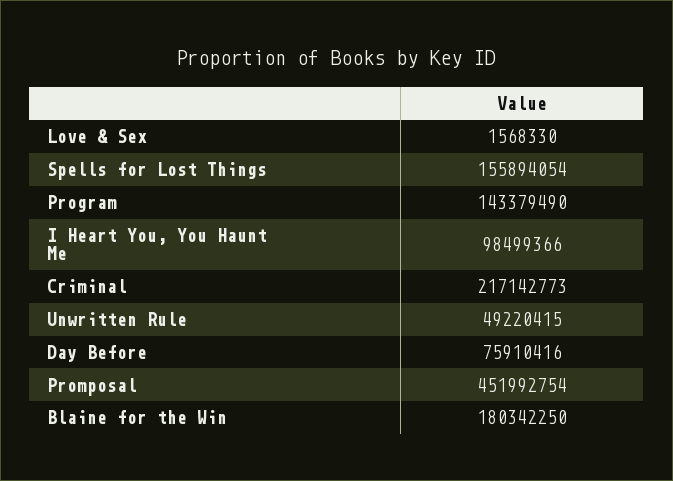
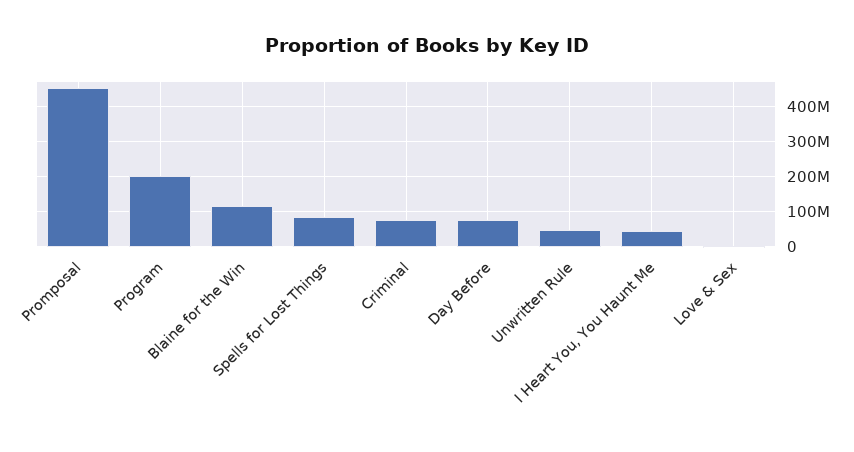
Spells for Lost Things: 155894054 -> 80000000
Program: 143379490 -> 200000000
I Heart You, You Haunt Me: 98499366 -> 40000000
Criminal: 217142773 -> 80000000
Blaine for the Win: 180342250 -> 120000000

